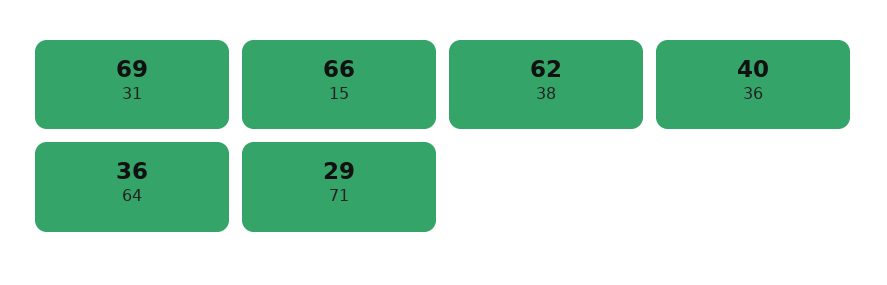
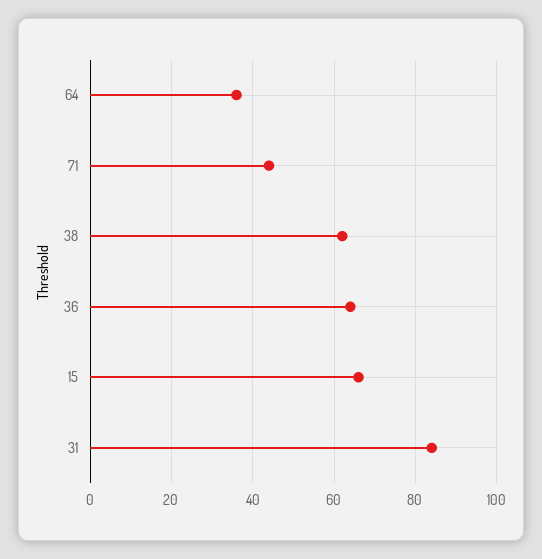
31: 69 -> 85
36: 40 -> 65
71: 29 -> 45

